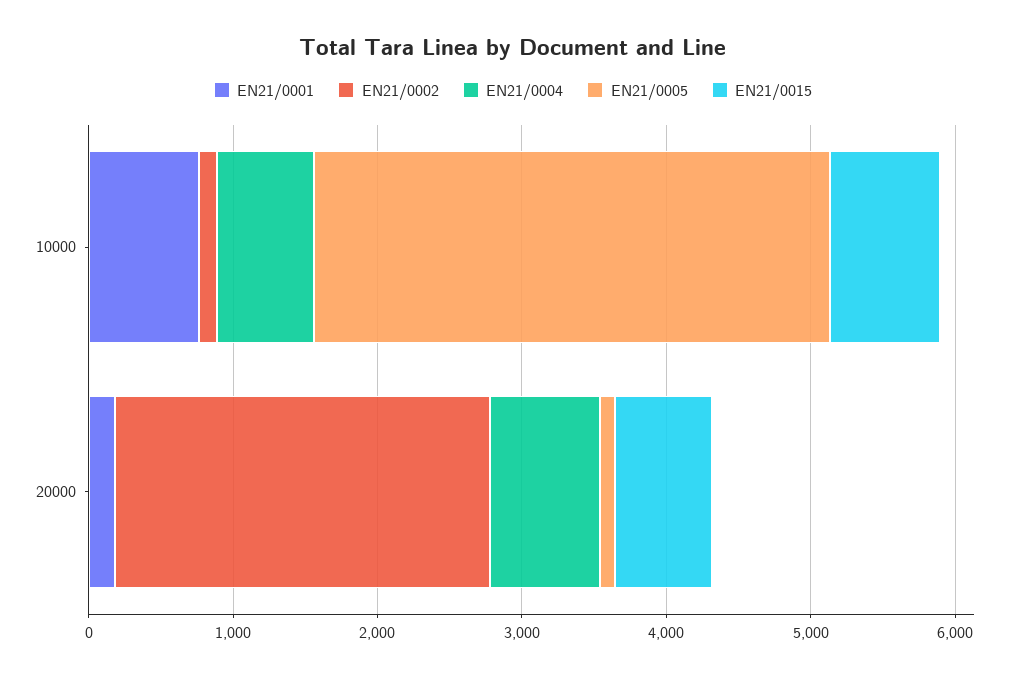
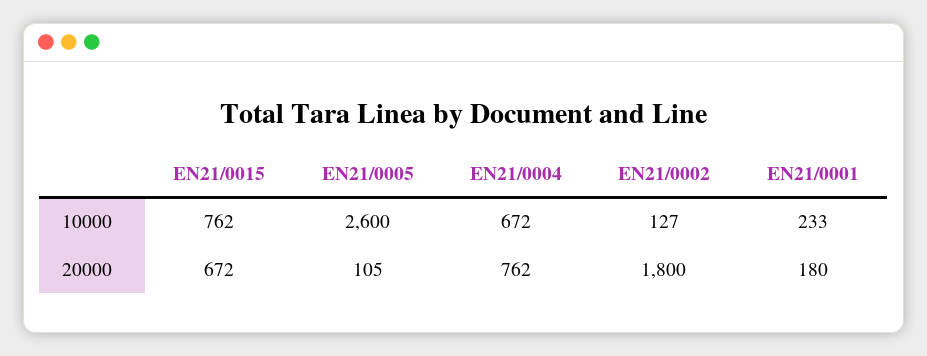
EN21/0001, 10000: 800 -> 233
EN21/0005, 10000: 3600 -> 2600
EN21/0002, 20000: 2600 -> 1800

